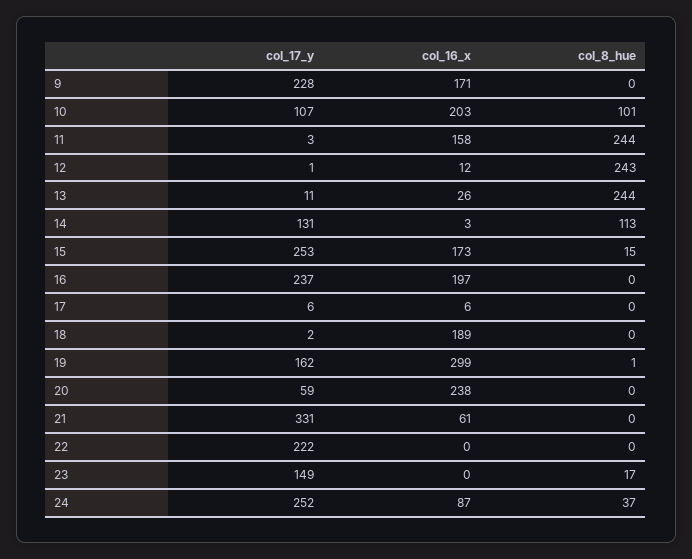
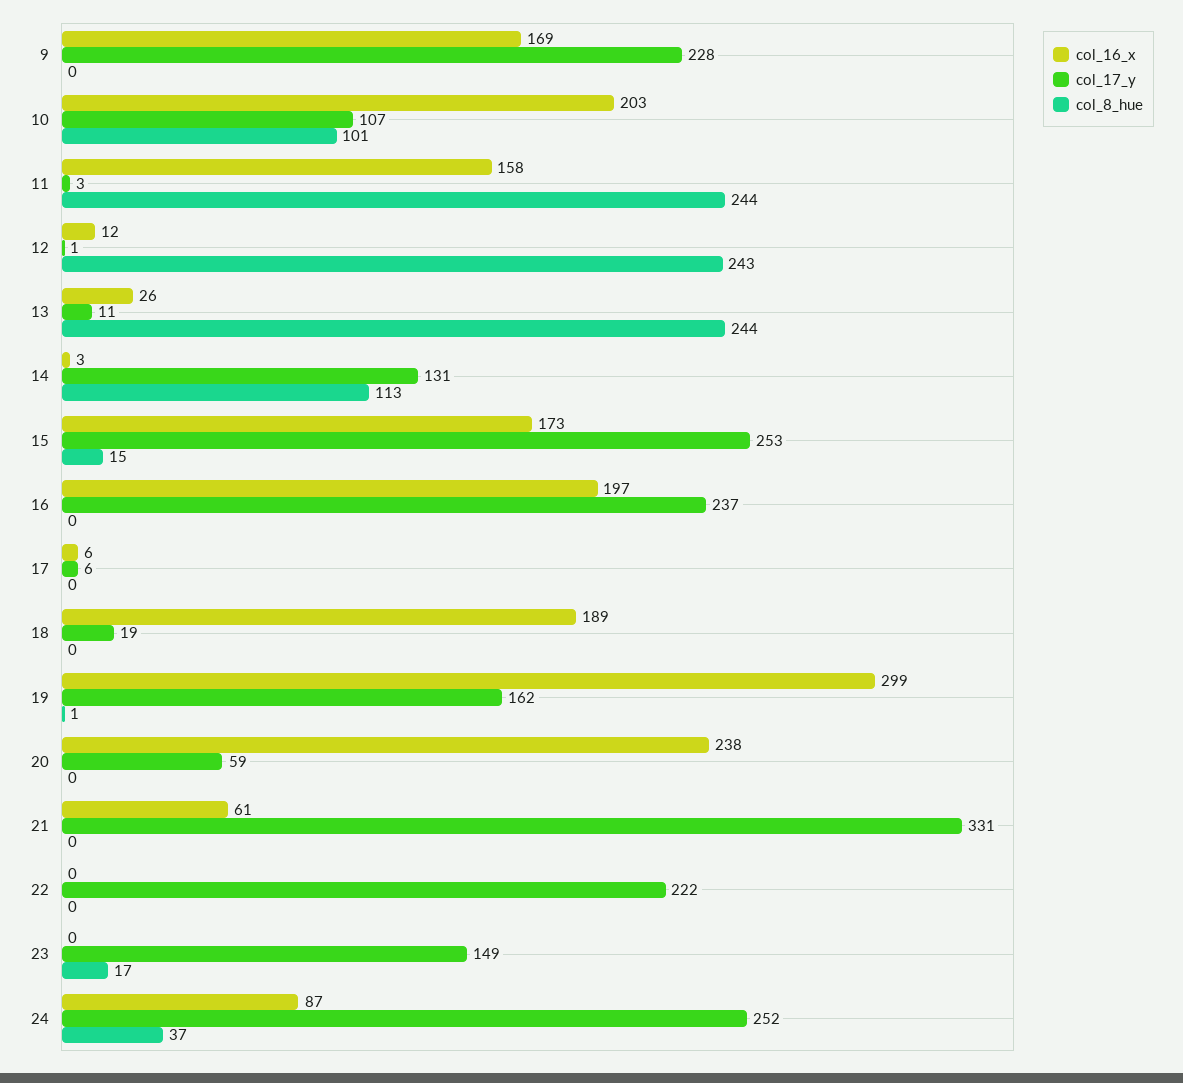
col_16_x, 9: 171 -> 169
col_17_y, 18: 2 -> 19

